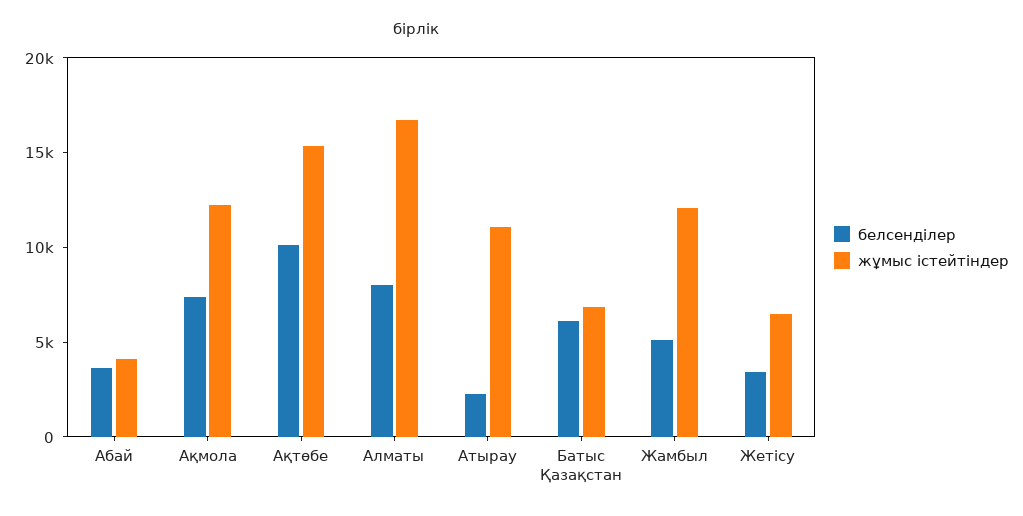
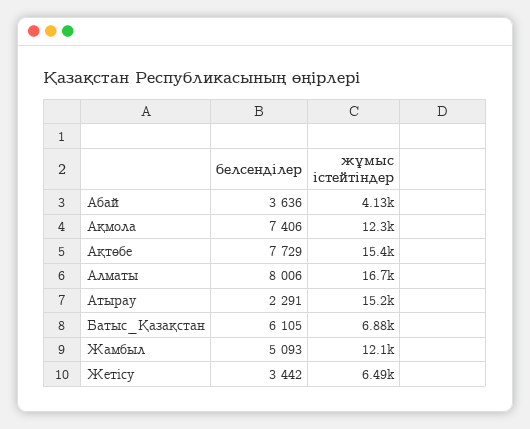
белсенділер, Ақтөбе: 10000 -> 7729
жұмыс істейтіндер, Атырау: 11000 -> 15200

